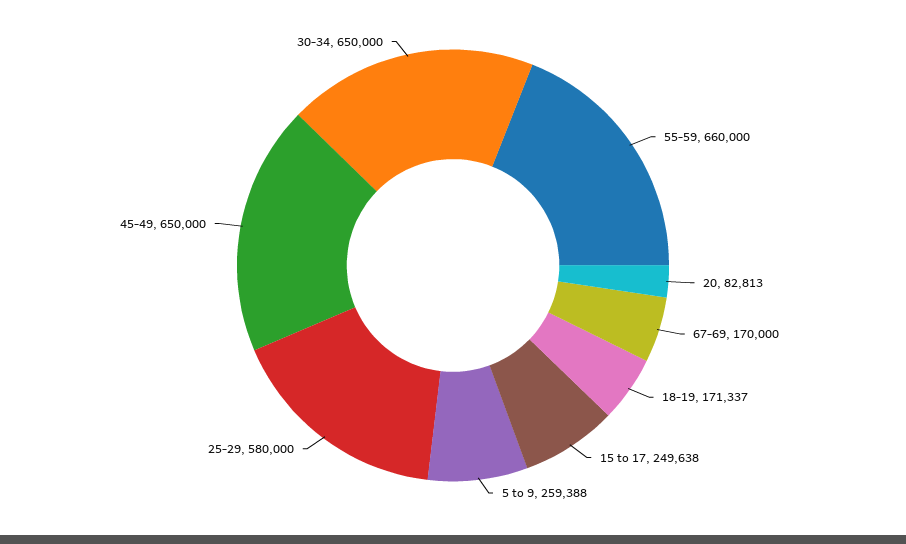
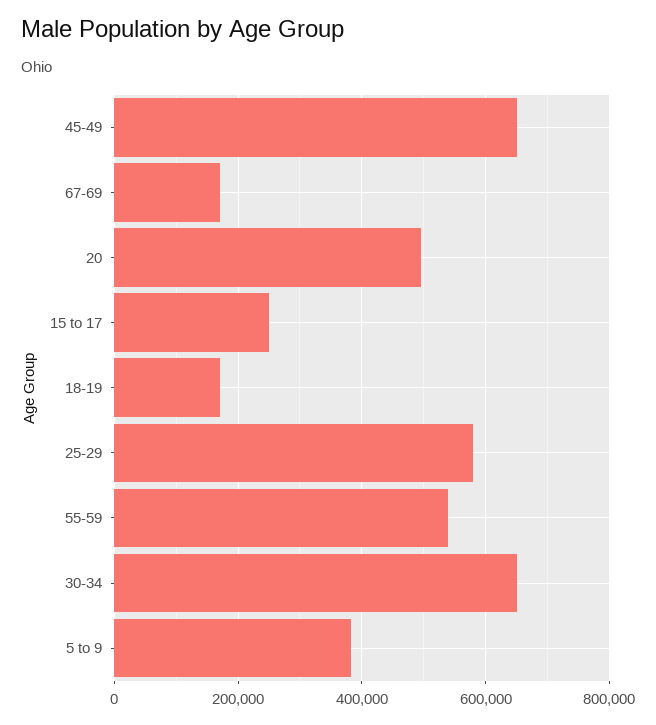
55-59: 660000 -> 540000
20: 82813 -> 500000
5 to 9: 259388 -> 380000

